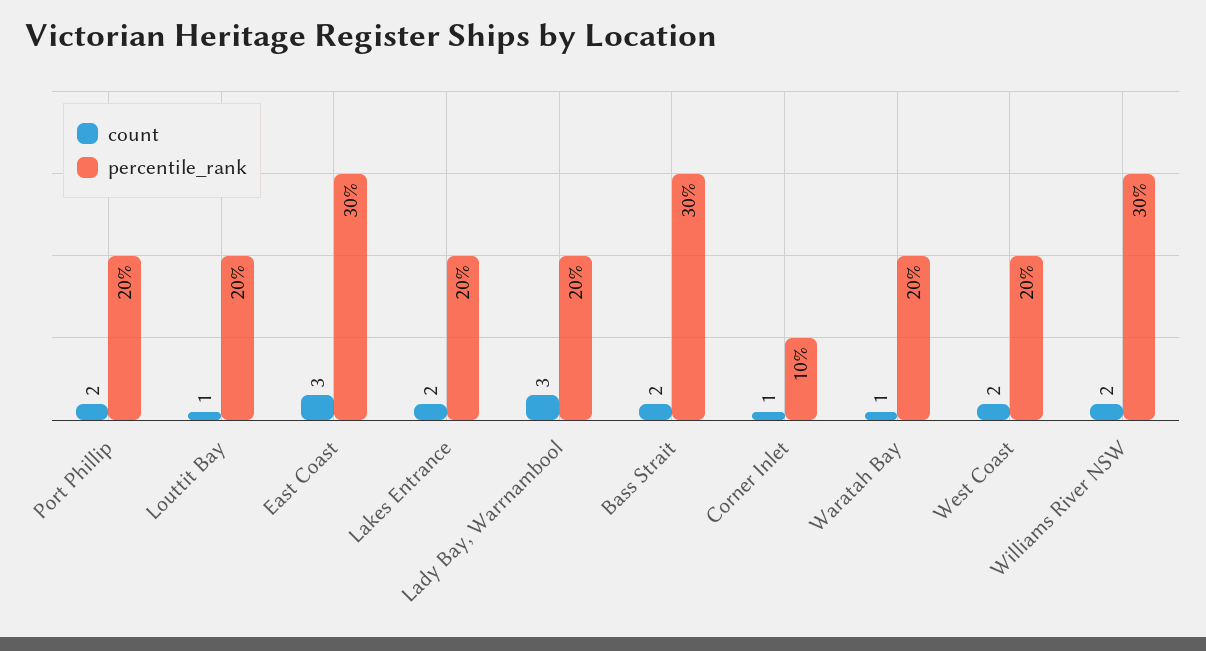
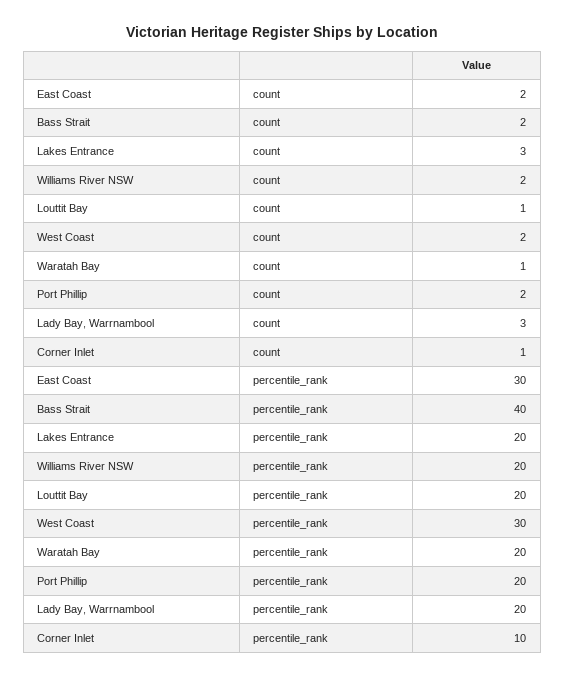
count, East Coast: 3 -> 2
count, Lakes Entrance: 2 -> 3
percentile_rank, Bass Strait: 30 -> 40
percentile_rank, West Coast: 20 -> 30
percentile_rank, Williams River NSW: 30 -> 20

